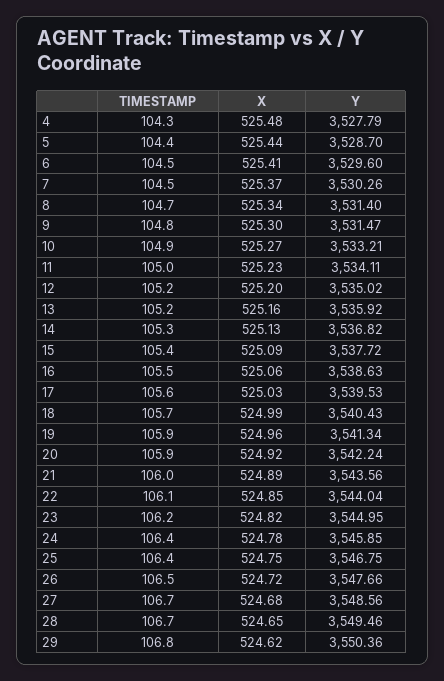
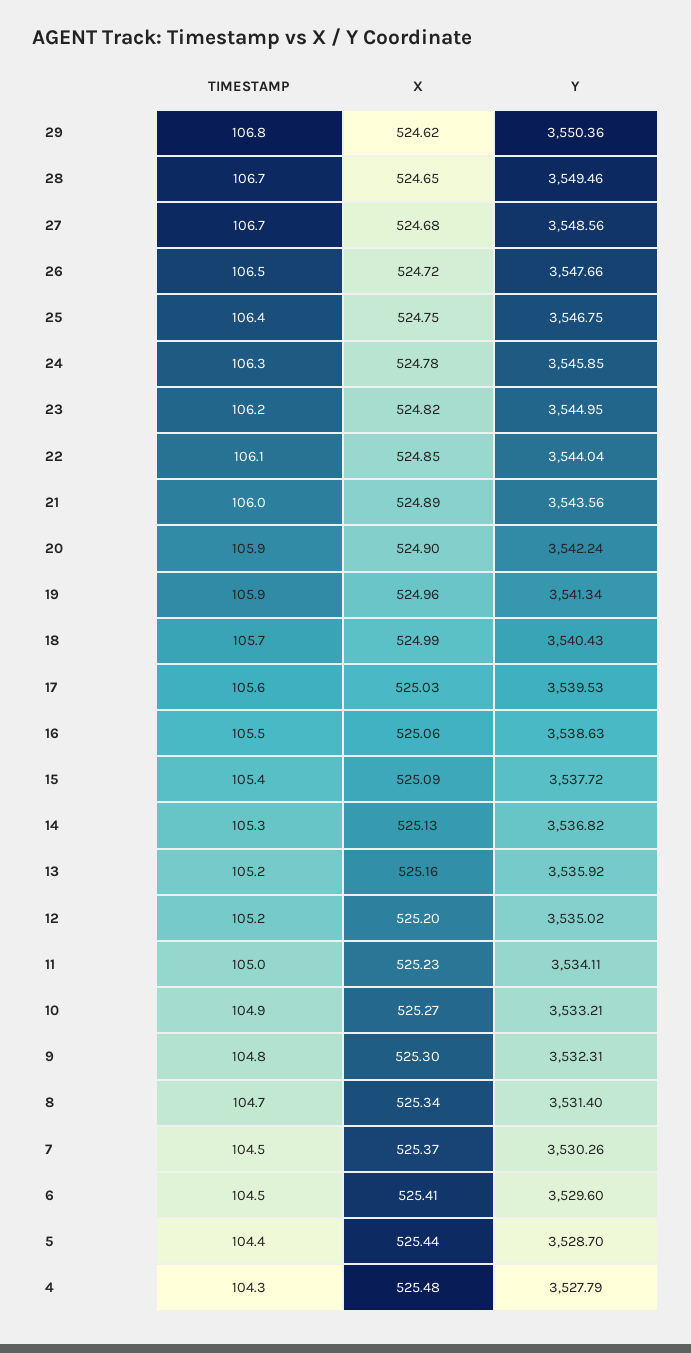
Y, 9: 3531.47 -> 3532.31
X, 20: 524.92 -> 524.9
TIMESTAMP, 24: 106.4 -> 106.3

